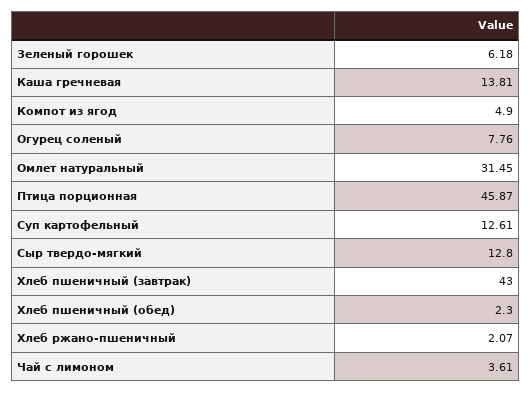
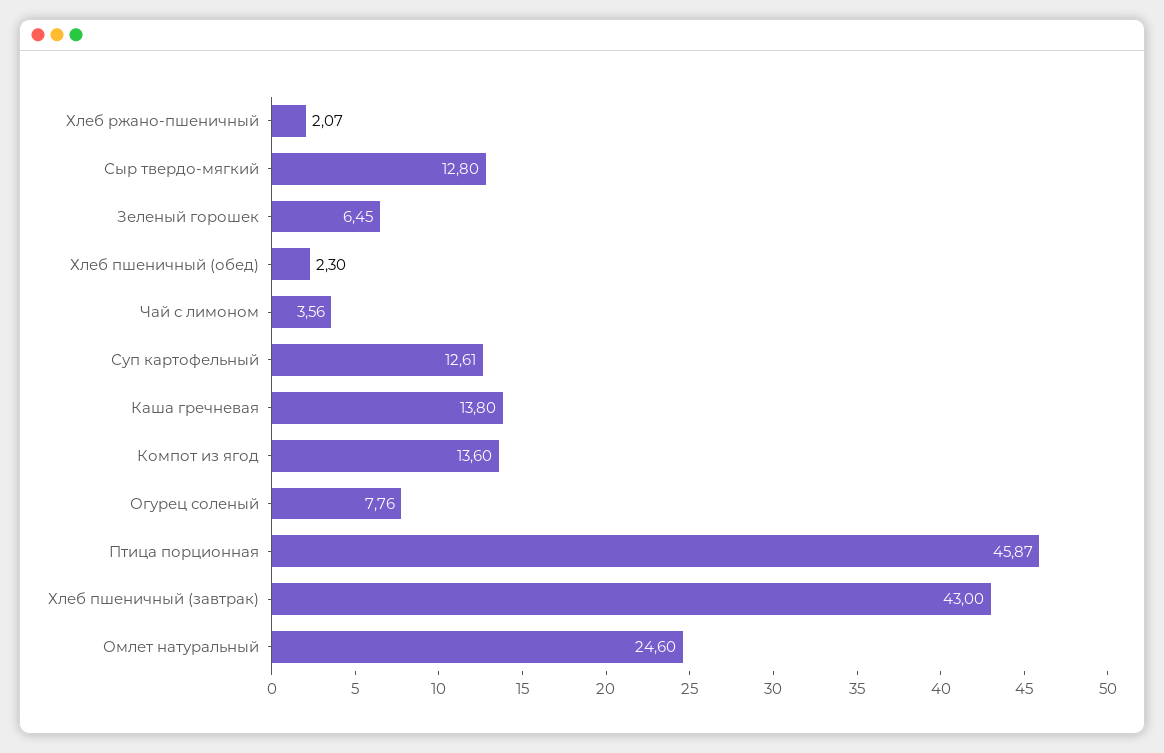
Зеленый горошек: 6.18 -> 6.45
Каша гречневая: 13.81 -> 13.8
Компот из ягод: 4.9 -> 13.6
Омлет натуральный: 31.45 -> 24.6
Чай с лимоном: 3.61 -> 3.56

